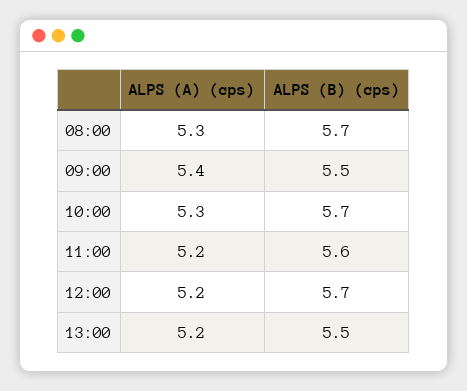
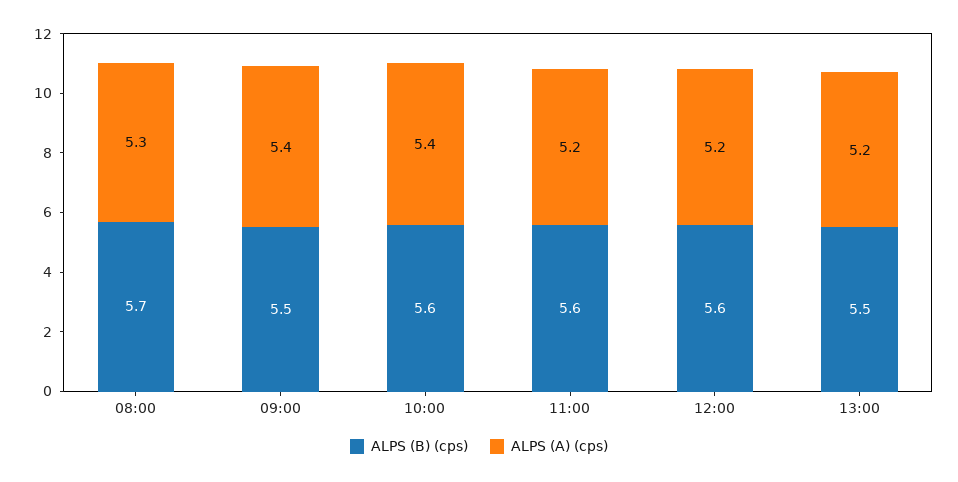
ALPS (A) (cps), 10:00: 5.3 -> 5.4
ALPS (B) (cps), 10:00: 5.7 -> 5.6
ALPS (B) (cps), 12:00: 5.7 -> 5.6

